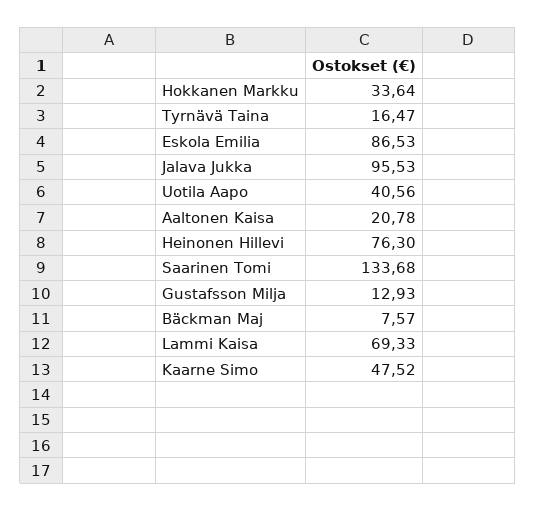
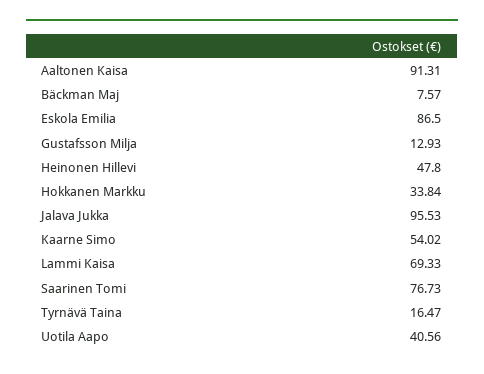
Hokkanen Markku: 33.64 -> 33.84
Eskola Emilia: 86.53 -> 86.5
Aaltonen Kaisa: 20.78 -> 91.31
Heinonen Hillevi: 76.3 -> 47.8
Saarinen Tomi: 133.68 -> 76.73
Kaarne Simo: 47.52 -> 54.02

